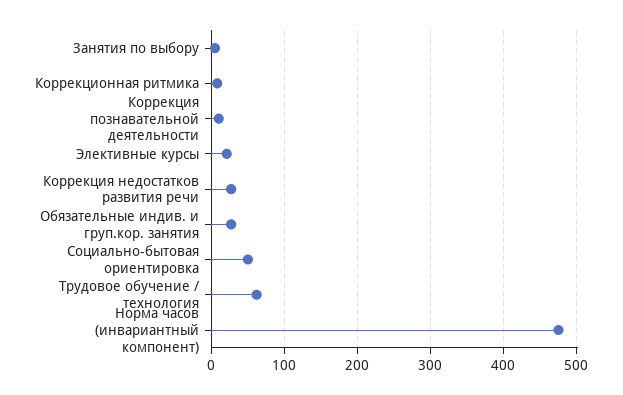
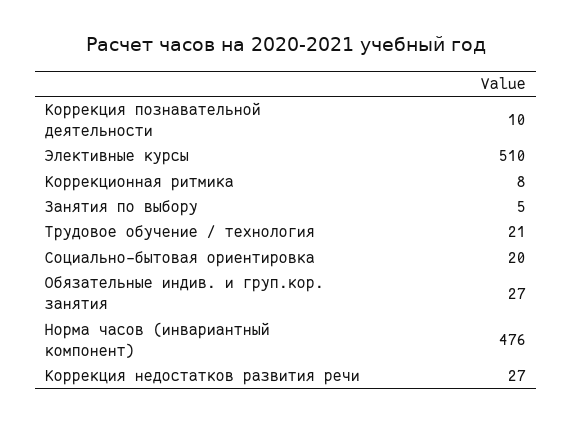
Элективные курсы: 20 -> 510
Социально-бытовая ориентировка: 50 -> 20
Трудовое обучение / технология: 60 -> 21

